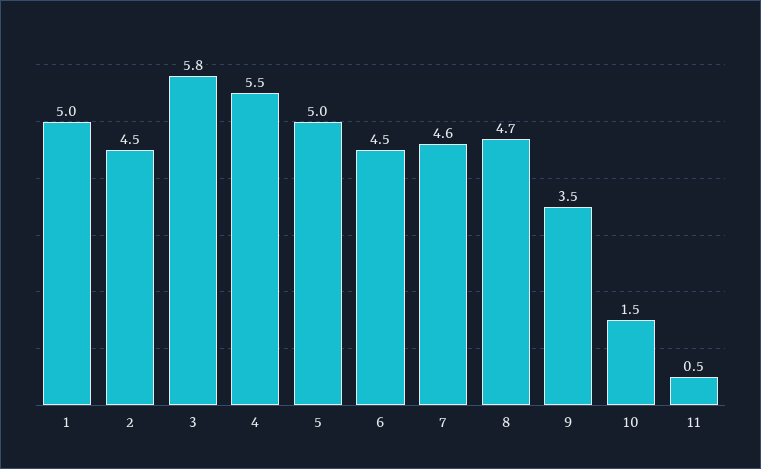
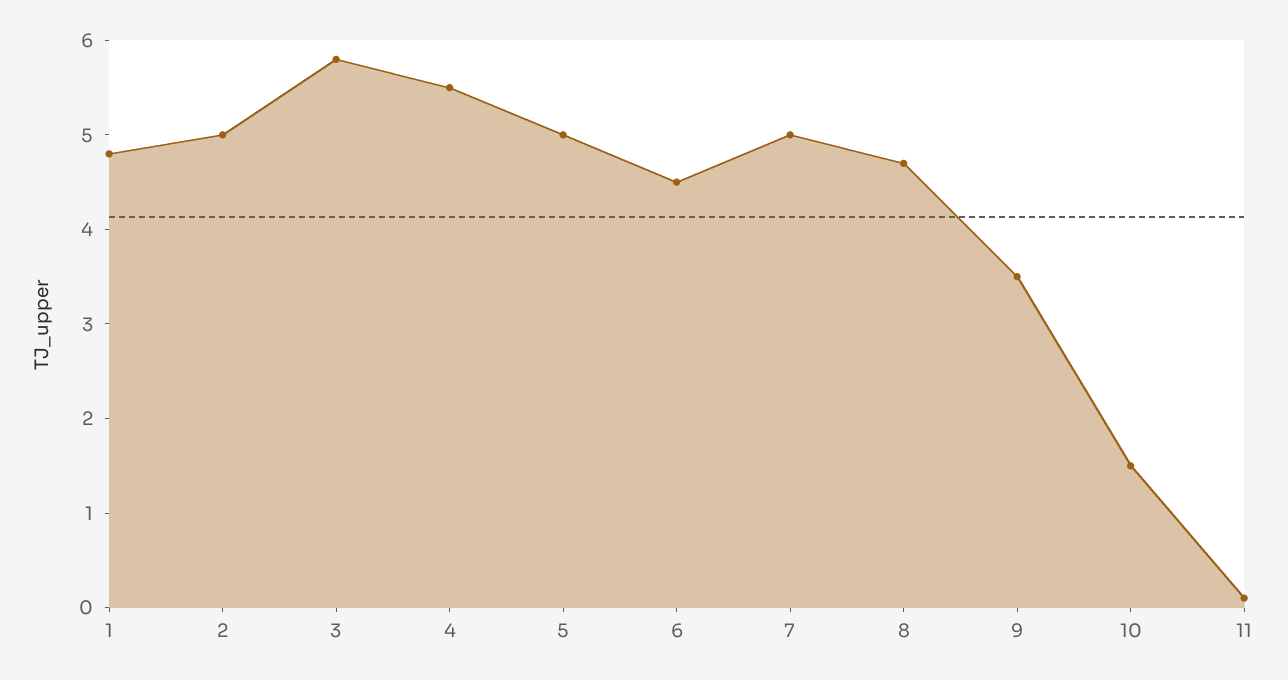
1: 5 -> 4.8
2: 4.5 -> 5
7: 4.6 -> 5
11: 0.5 -> 0.1

